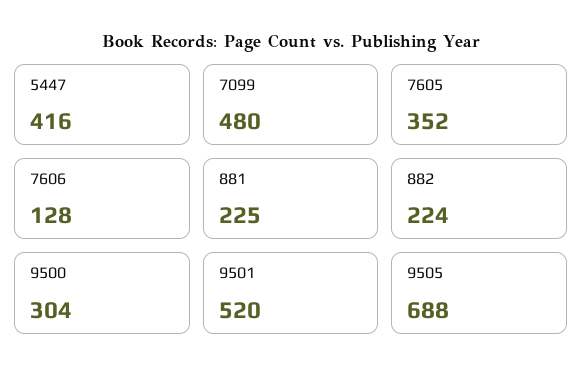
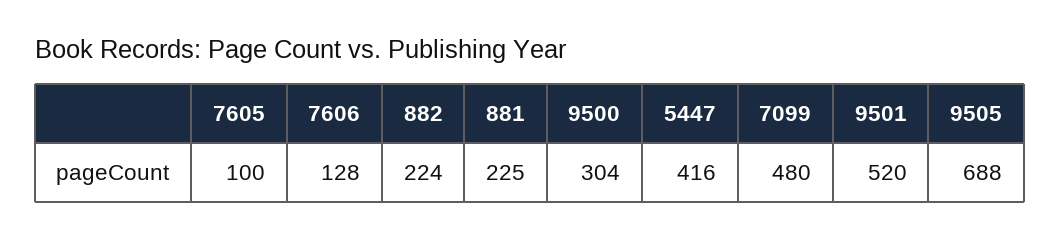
7605: 352 -> 100

